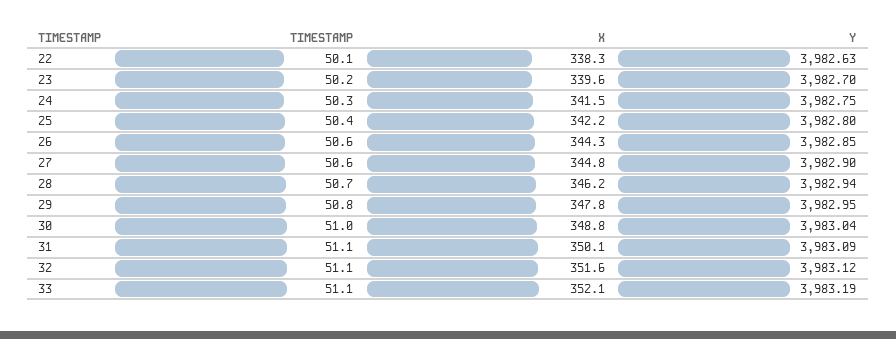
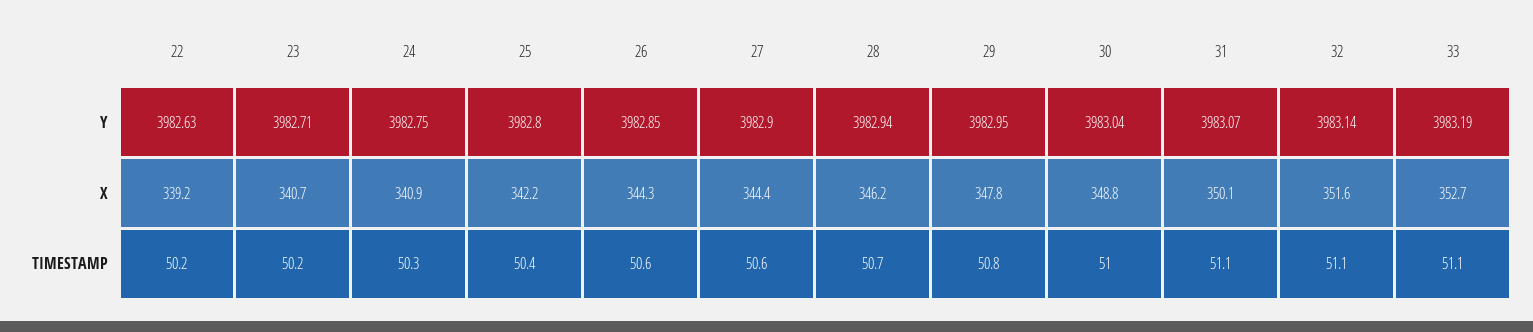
TIMESTAMP, 22: 50.1 -> 50.2
X, 22: 338.3 -> 339.2
X, 23: 339.6 -> 340.7
Y, 23: 3982.7 -> 3982.71
X, 24: 341.5 -> 340.9
X, 27: 344.8 -> 344.4
Y, 31: 3983.09 -> 3983.07
Y, 32: 3983.12 -> 3983.14
X, 33: 352.1 -> 352.7

